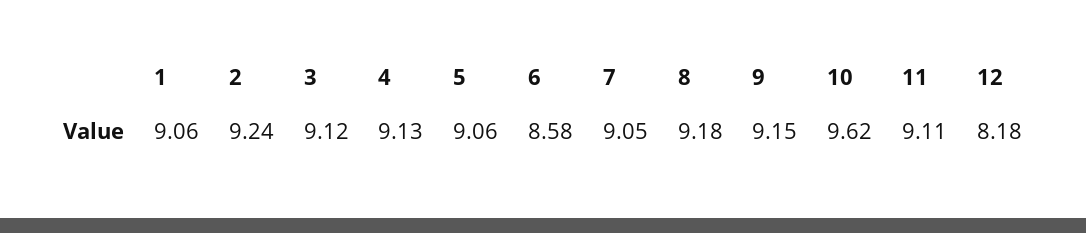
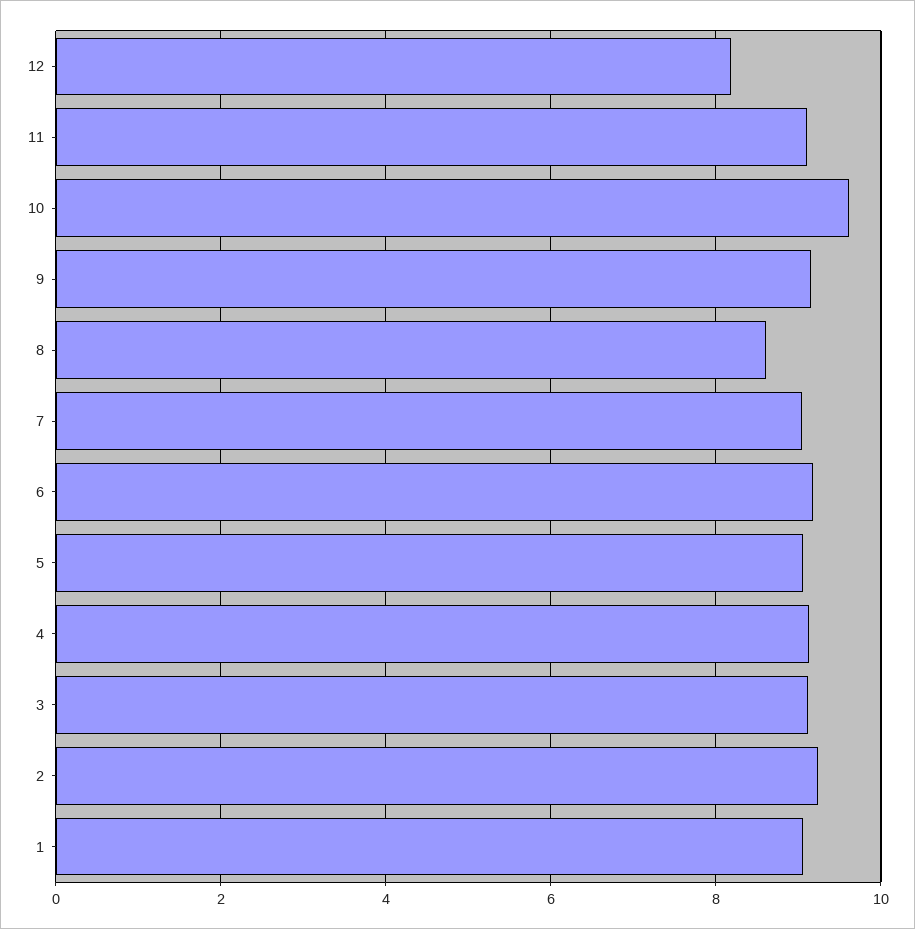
6: 8.58 -> 9.2
8: 9.18 -> 8.6

